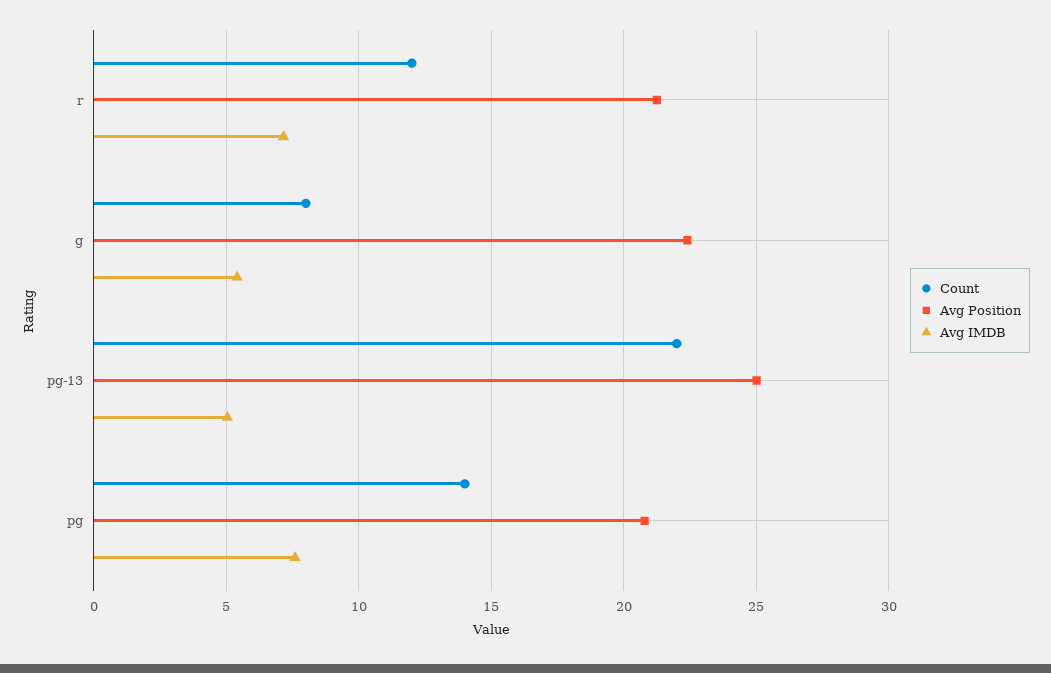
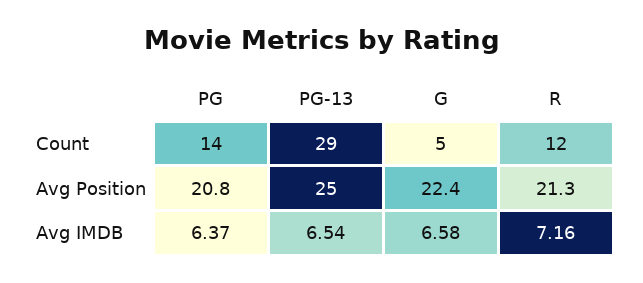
Count, g: 8 -> 5
Avg IMDB, g: 5.5 -> 6.58
Count, pg-13: 22 -> 29
Avg IMDB, pg-13: 5 -> 6.54
Avg IMDB, pg: 7.5 -> 6.37

